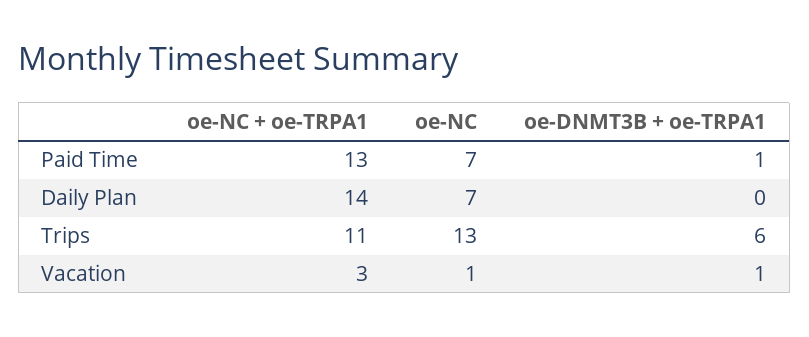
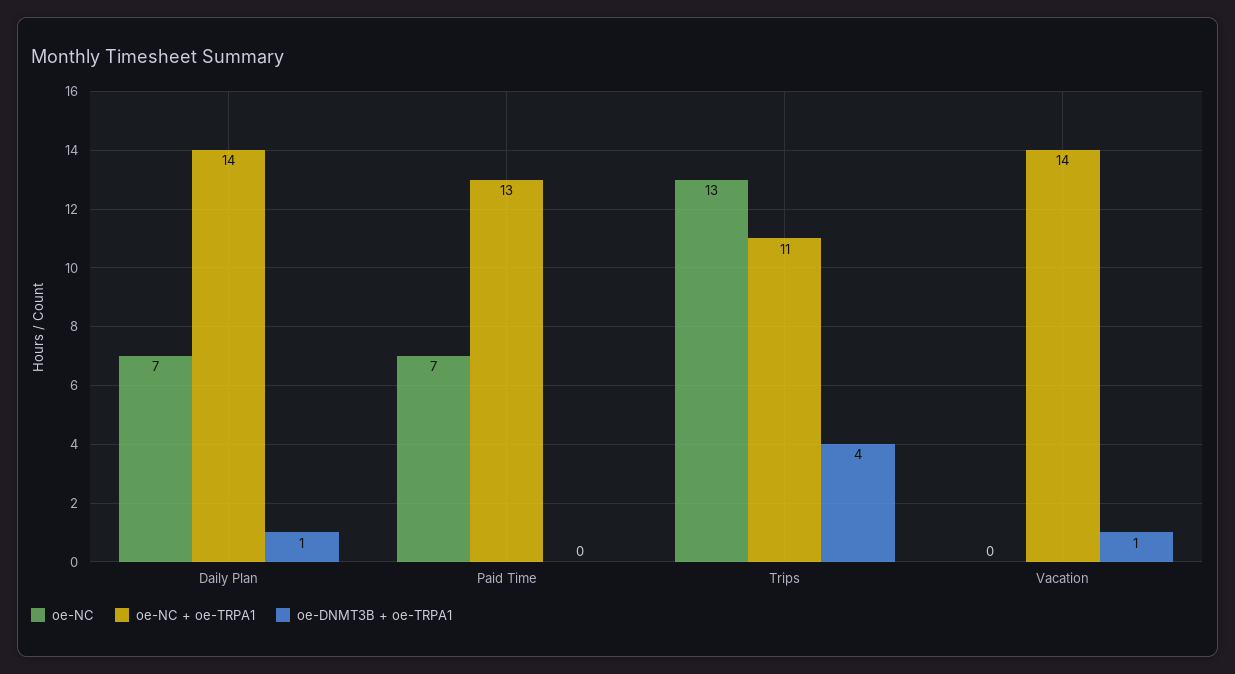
oe-DNMT3B + oe-TRPA1, Paid Time: 1 -> 0
oe-DNMT3B + oe-TRPA1, Daily Plan: 0 -> 1
oe-DNMT3B + oe-TRPA1, Trips: 6 -> 4
oe-NC + oe-TRPA1, Vacation: 3 -> 14
oe-NC, Vacation: 1 -> 0

